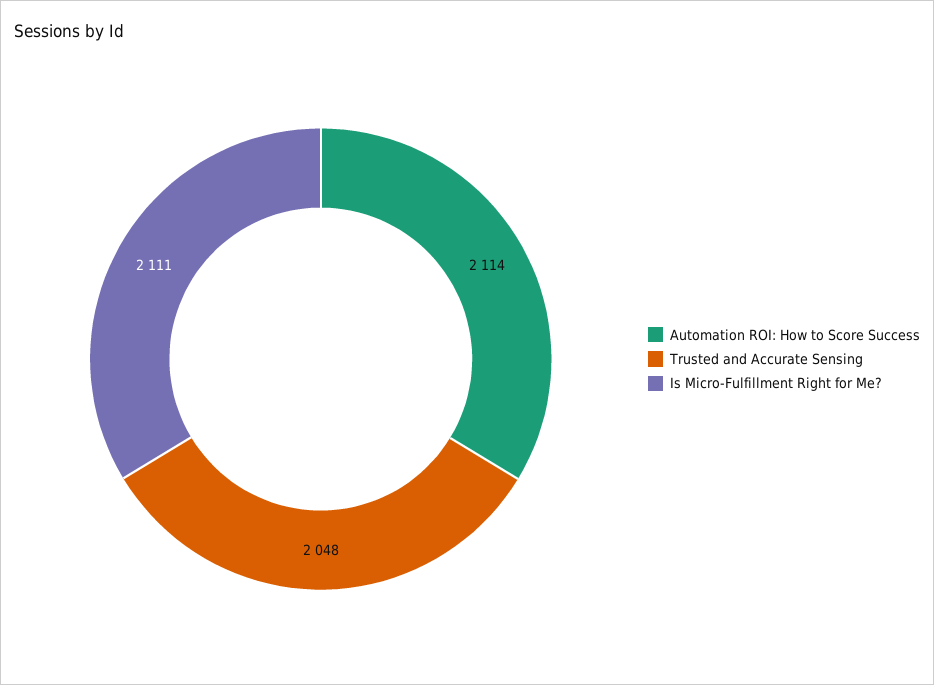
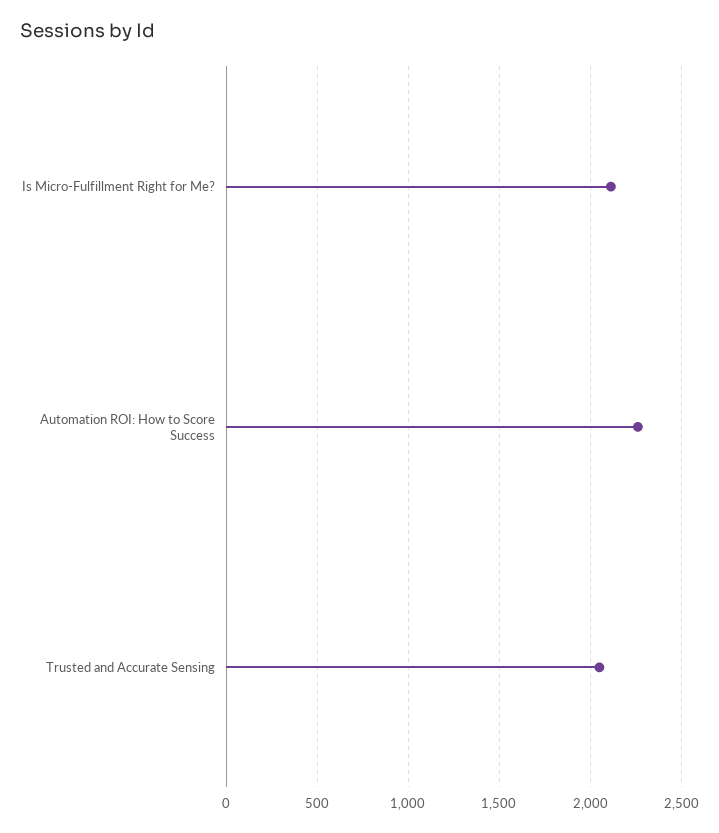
Automation ROI: How to Score Success: 2114 -> 2250

